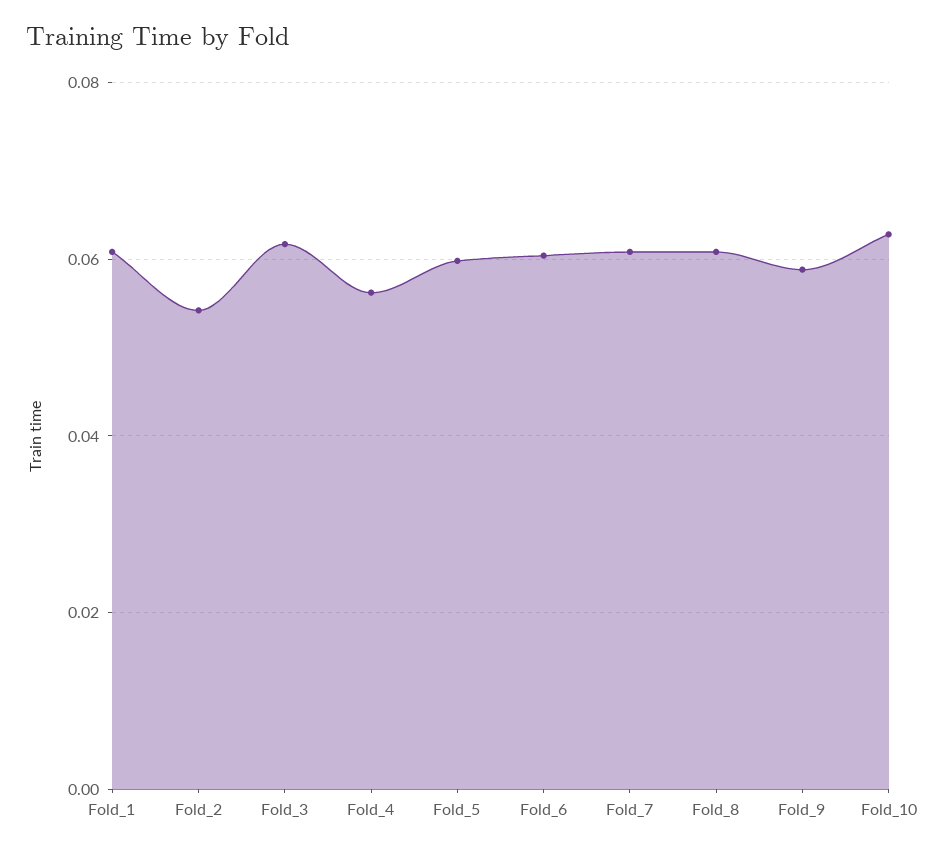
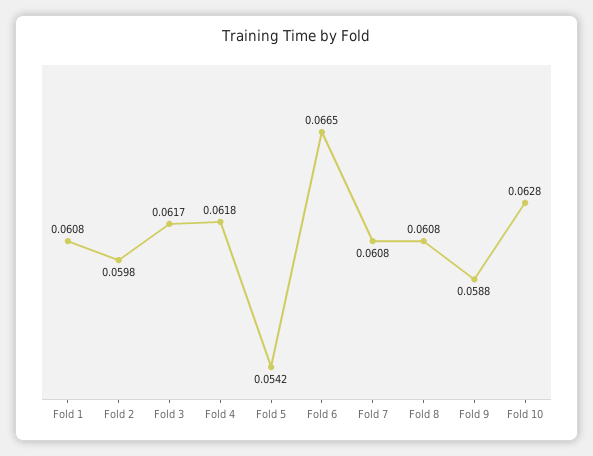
Fold_2: 0.054 -> 0.0598
Fold_4: 0.056 -> 0.0618
Fold_5: 0.06 -> 0.0542
Fold_6: 0.06 -> 0.0665

